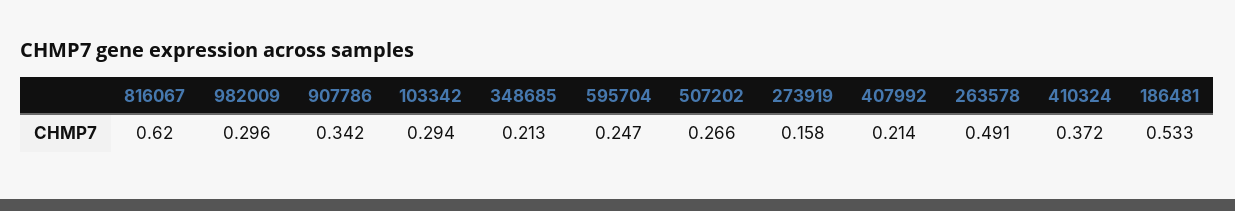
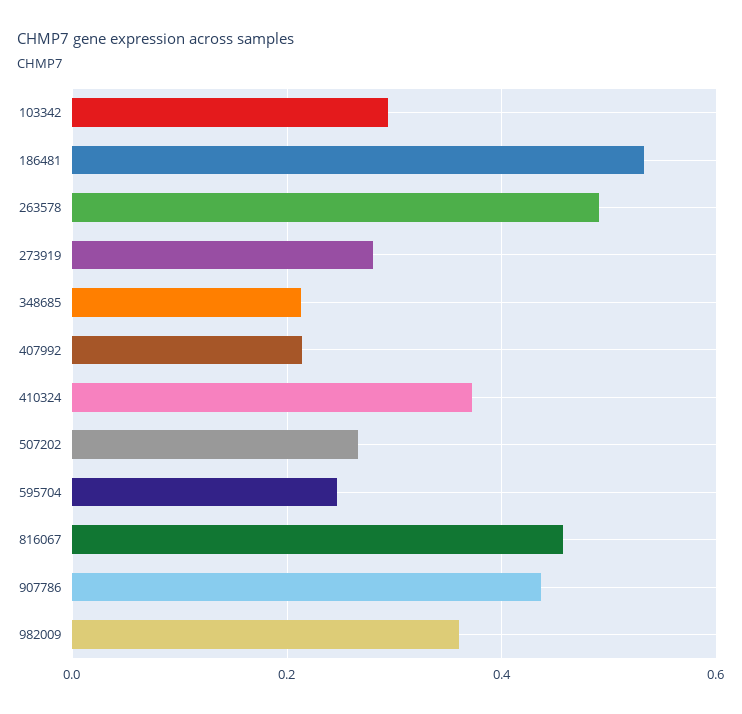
816067: 0.62 -> 0.46
982009: 0.296 -> 0.36
907786: 0.342 -> 0.44
273919: 0.158 -> 0.28

